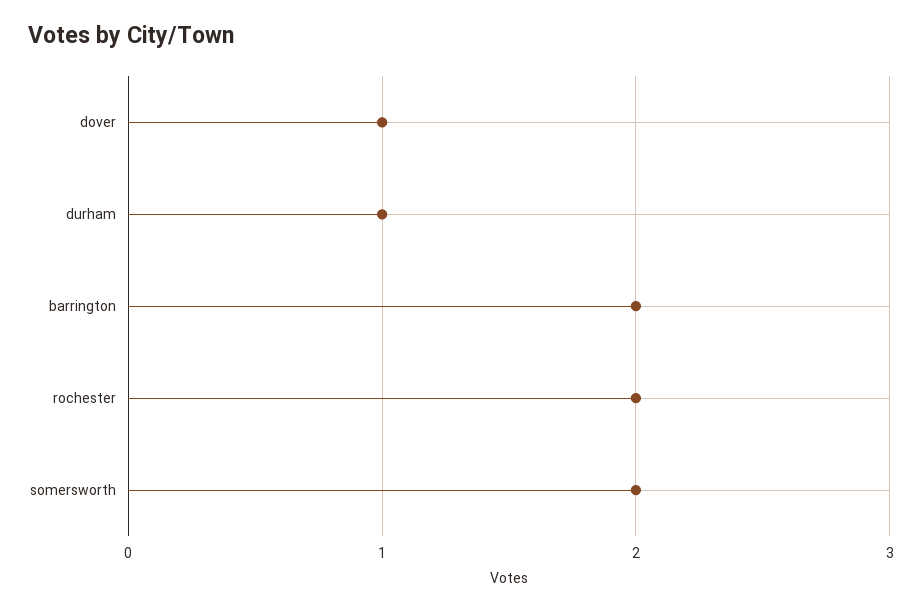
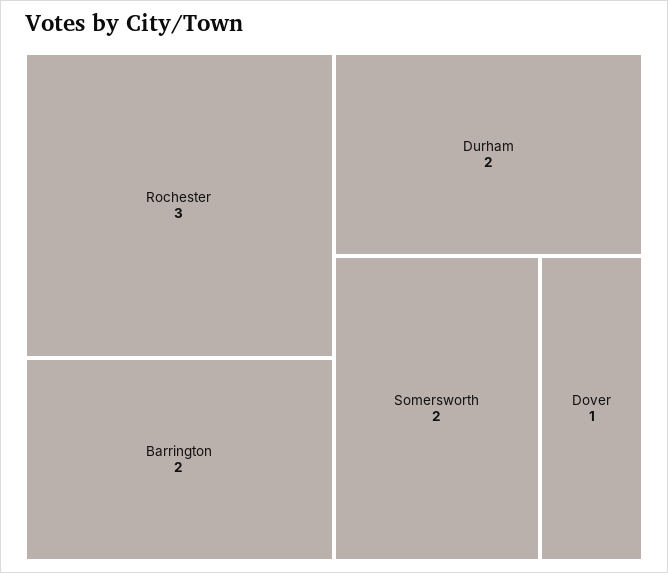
durham: 1 -> 2
rochester: 2 -> 3

